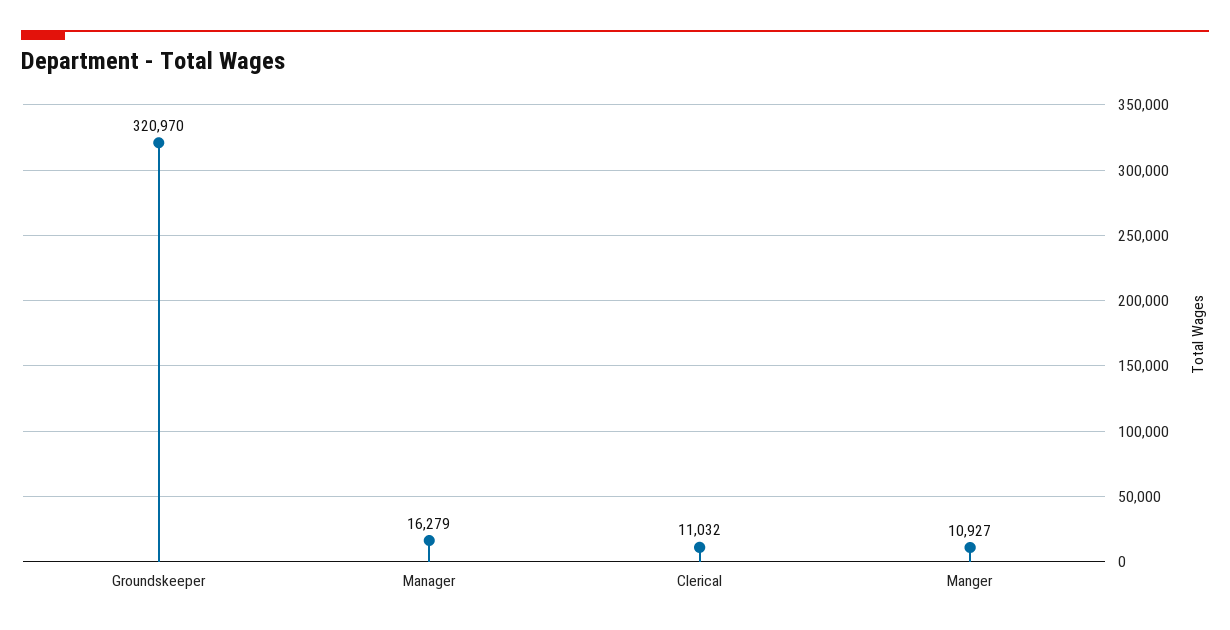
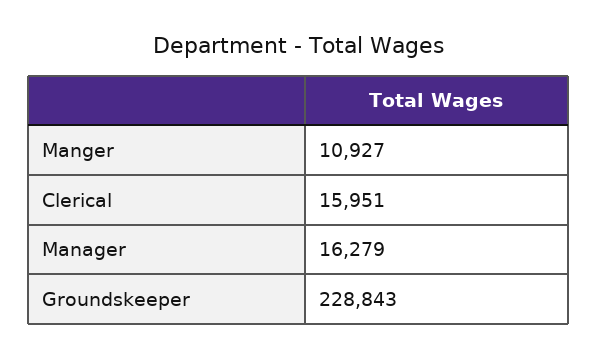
Groundskeeper: 320970 -> 228843
Clerical: 11032 -> 15951

